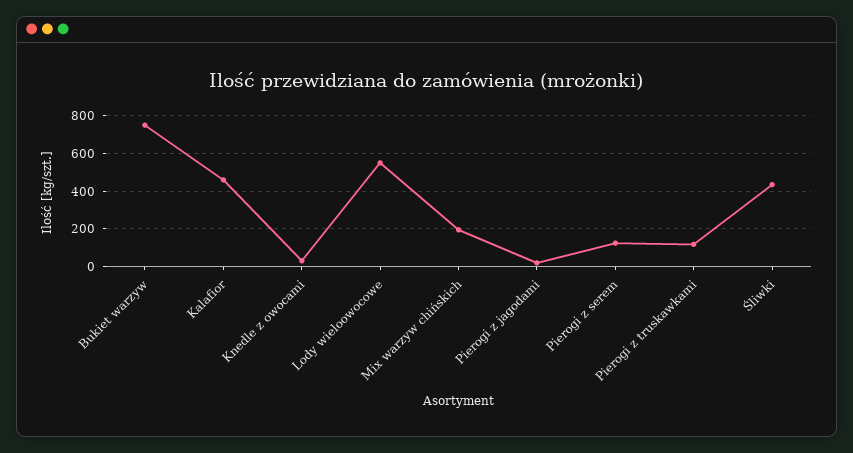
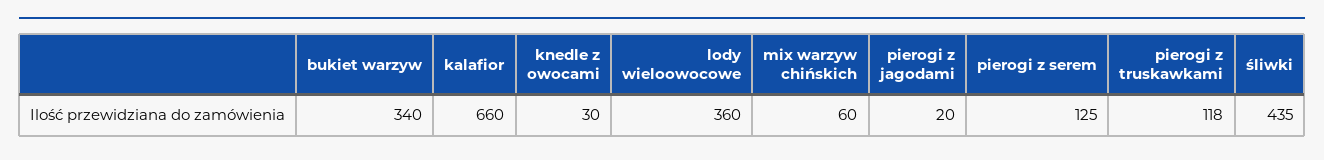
Bukiet warzyw: 750 -> 340
Kalafior: 450 -> 660
Lody wieloowocowe: 550 -> 360
Mix warzyw chińskich: 200 -> 60

